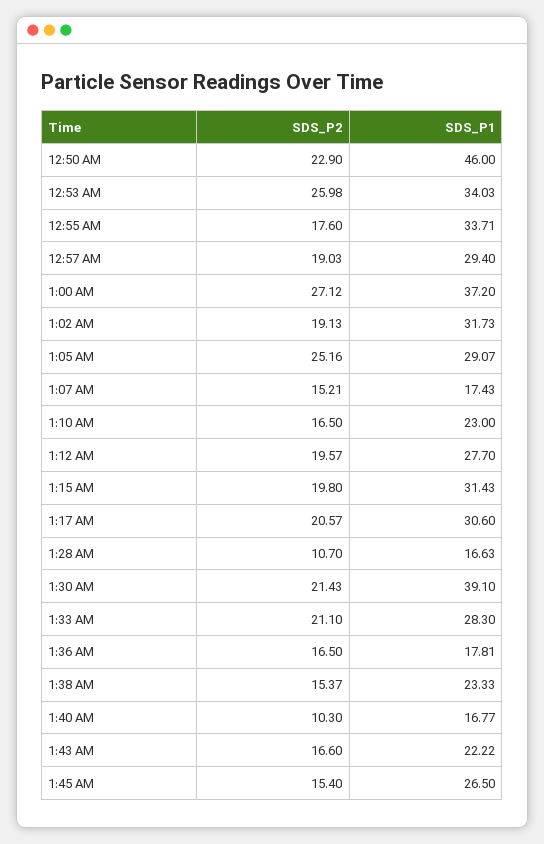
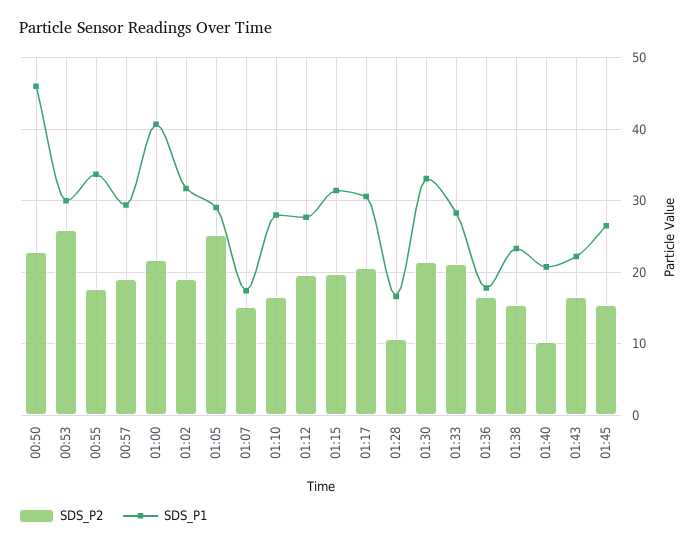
SDS_P1, 12:53 AM: 34.03 -> 30
SDS_P2, 1:00 AM: 27.12 -> 22
SDS_P1, 1:00 AM: 37.2 -> 41
SDS_P1, 1:10 AM: 23 -> 28
SDS_P1, 1:30 AM: 39.1 -> 33
SDS_P1, 1:40 AM: 16.77 -> 21

